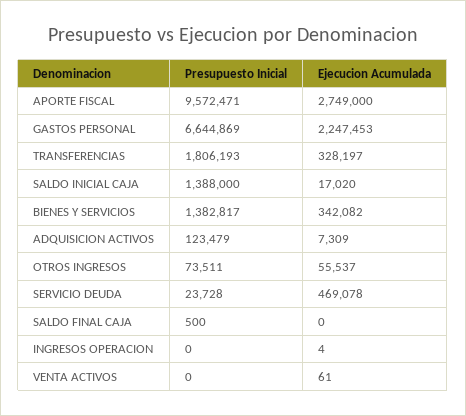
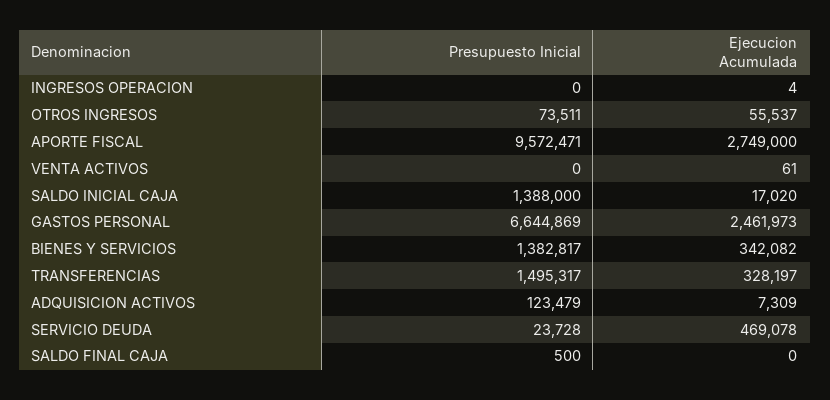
Ejecucion Acumulada, GASTOS PERSONAL: 2247453 -> 2461973
Presupuesto Inicial, TRANSFERENCIAS: 1806193 -> 1495317

